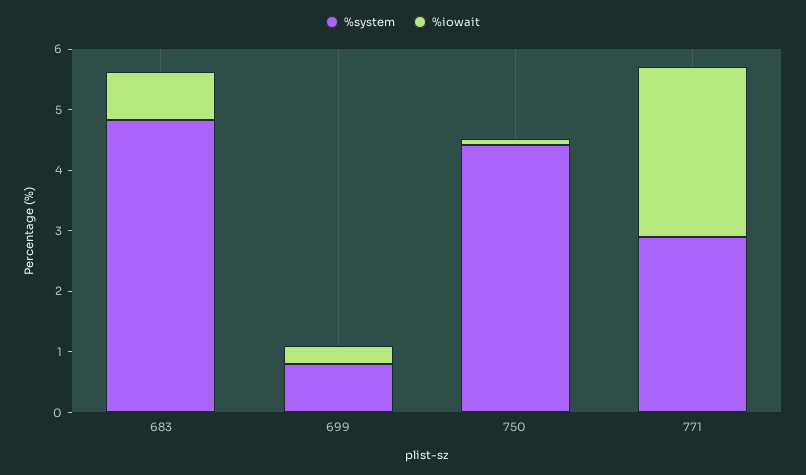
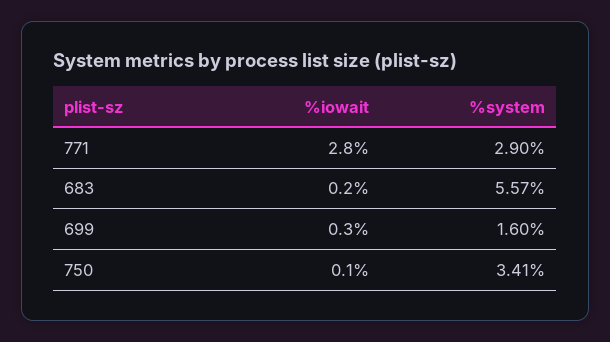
%system, 683: 4.8 -> 5.57
%iowait, 683: 0.8 -> 0.2
%system, 699: 0.8 -> 1.6
%system, 750: 4.4 -> 3.41

